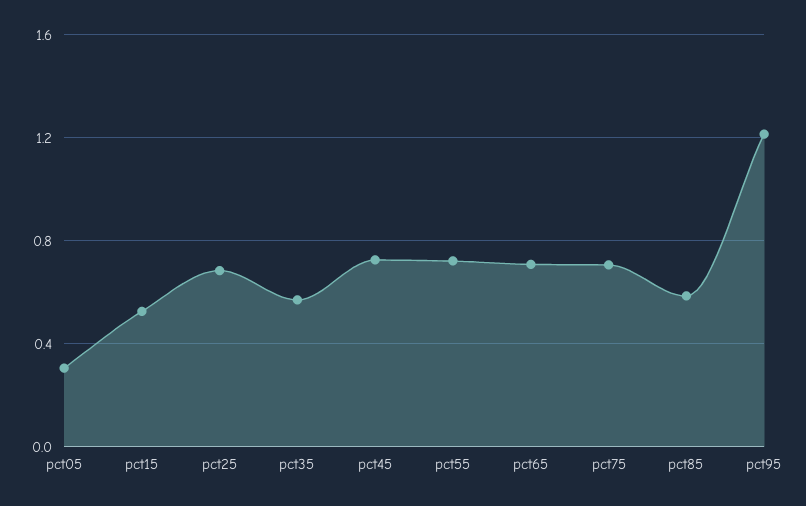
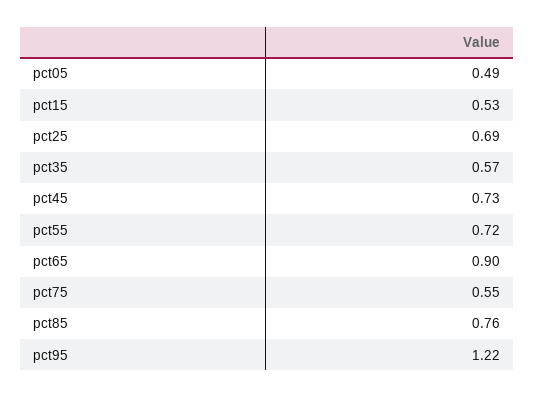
pct05: 0.3 -> 0.49
pct65: 0.7 -> 0.9
pct75: 0.7 -> 0.55
pct85: 0.6 -> 0.76

